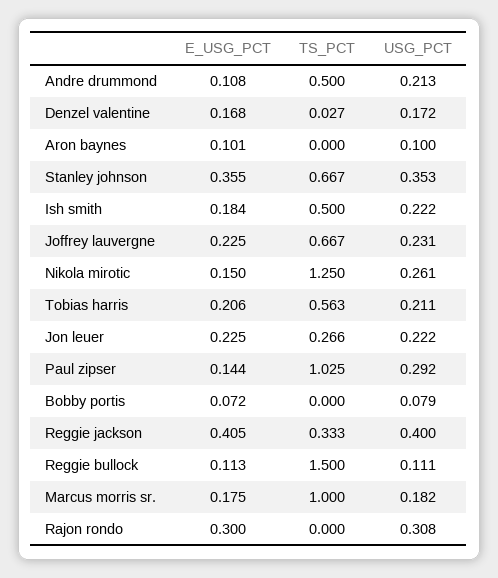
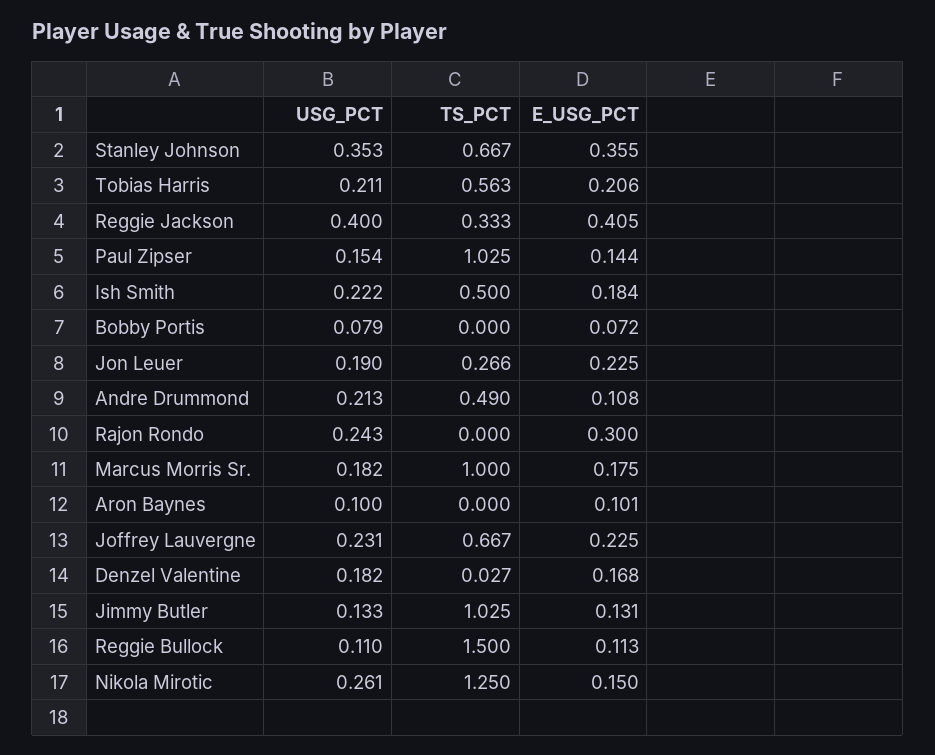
TS_PCT, Andre drummond: 0.5 -> 0.49
USG_PCT, Denzel valentine: 0.172 -> 0.182
USG_PCT, Jon leuer: 0.222 -> 0.19
USG_PCT, Paul zipser: 0.292 -> 0.154
USG_PCT, Reggie bullock: 0.111 -> 0.11
USG_PCT, Rajon rondo: 0.308 -> 0.243
USG_PCT, Jimmy Butler: none -> 0.133
TS_PCT, Jimmy Butler: none -> 1.025
E_USG_PCT, Jimmy Butler: none -> 0.131

